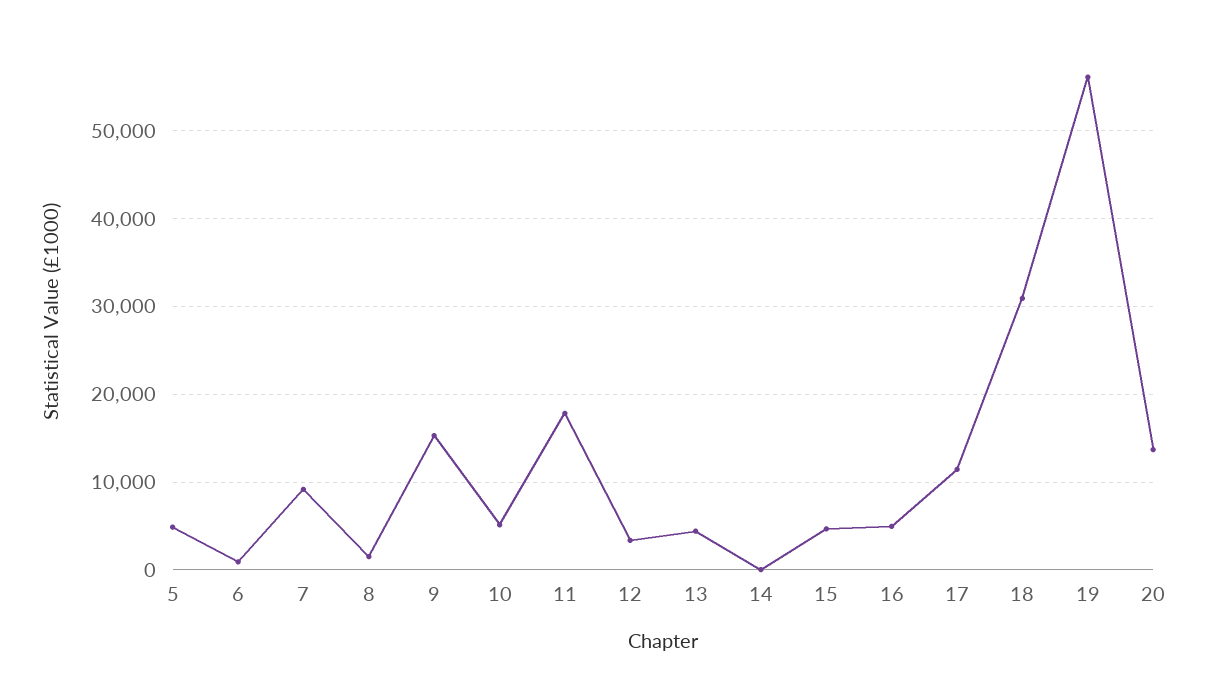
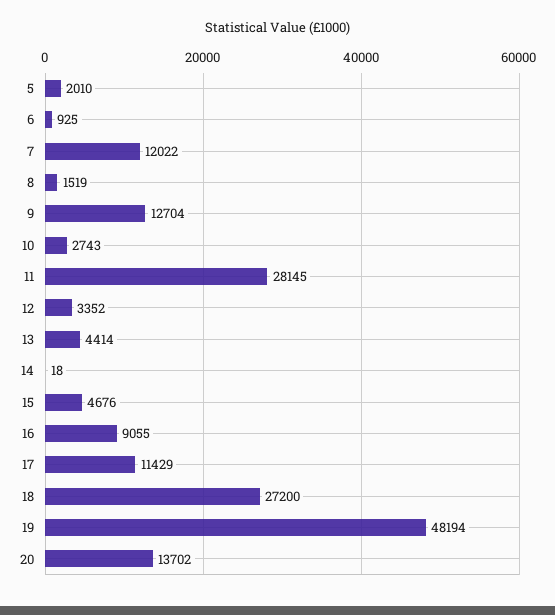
5: 5000 -> 2010
7: 9000 -> 12022
9: 15000 -> 12704
10: 5000 -> 2743
11: 18000 -> 28145
16: 5000 -> 9055
18: 31000 -> 27200
19: 56000 -> 48194

